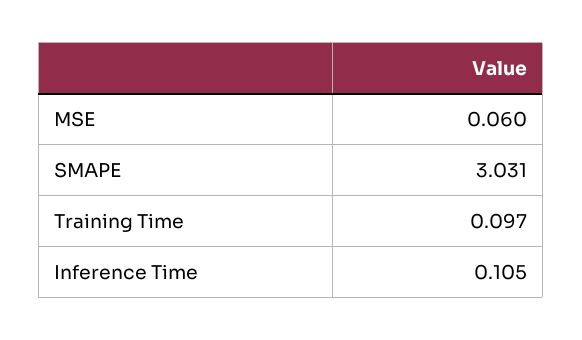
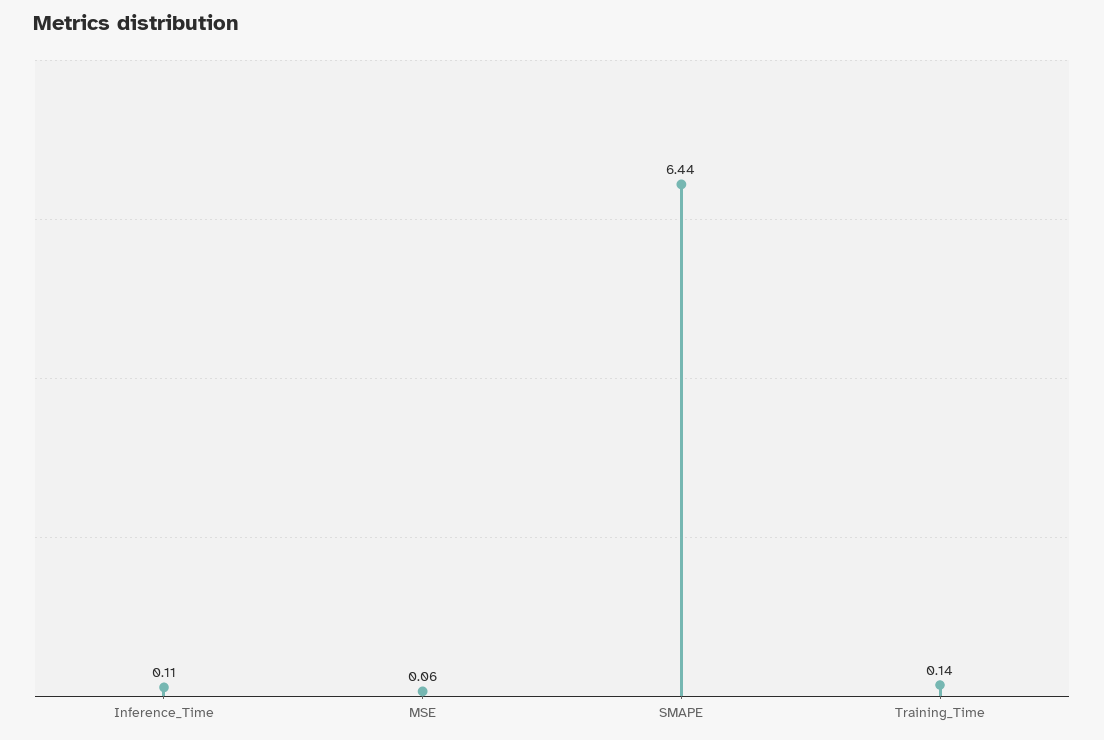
SMAPE: 3.031 -> 6.44
Training Time: 0.097 -> 0.14

